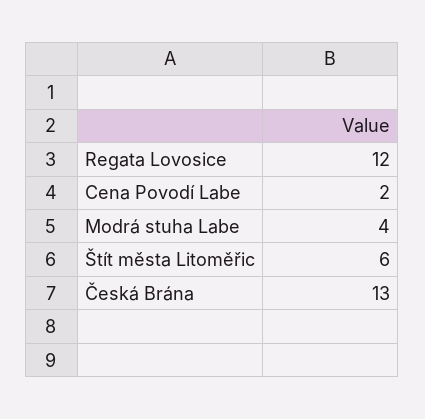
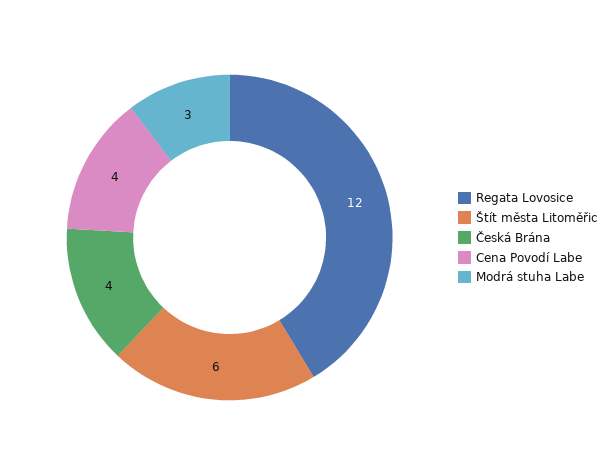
Cena Povodí Labe: 2 -> 4
Modrá stuha Labe: 4 -> 3
Česká Brána: 13 -> 4

